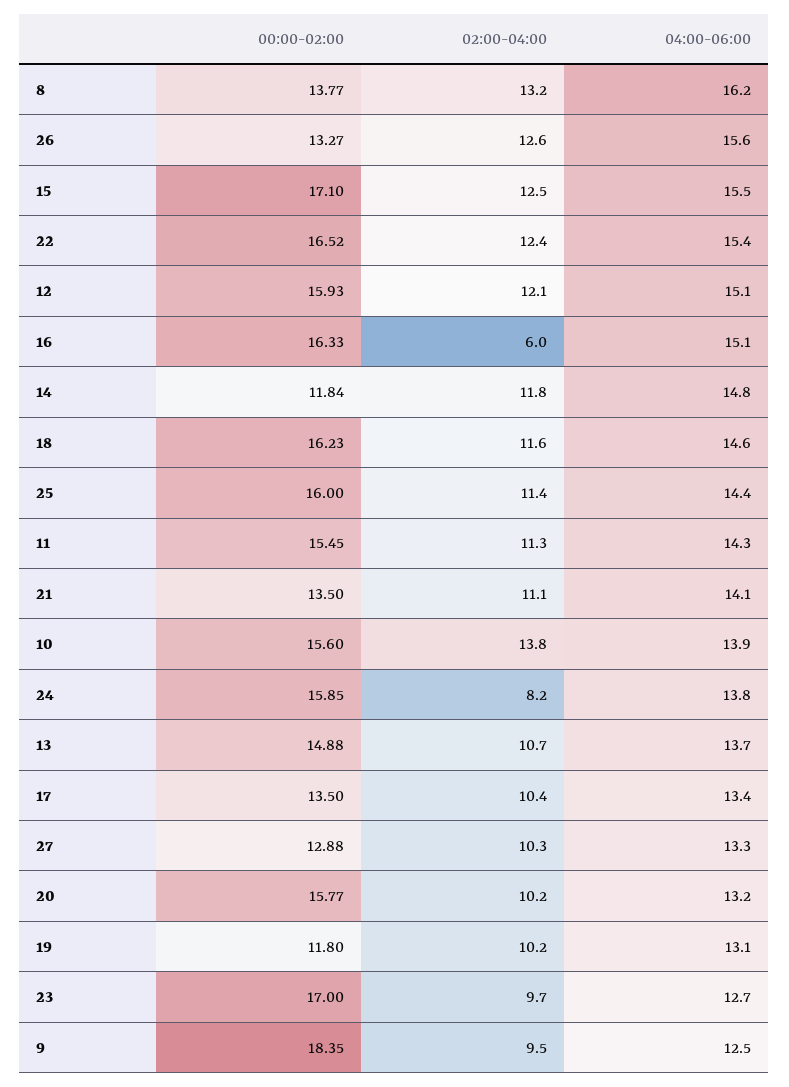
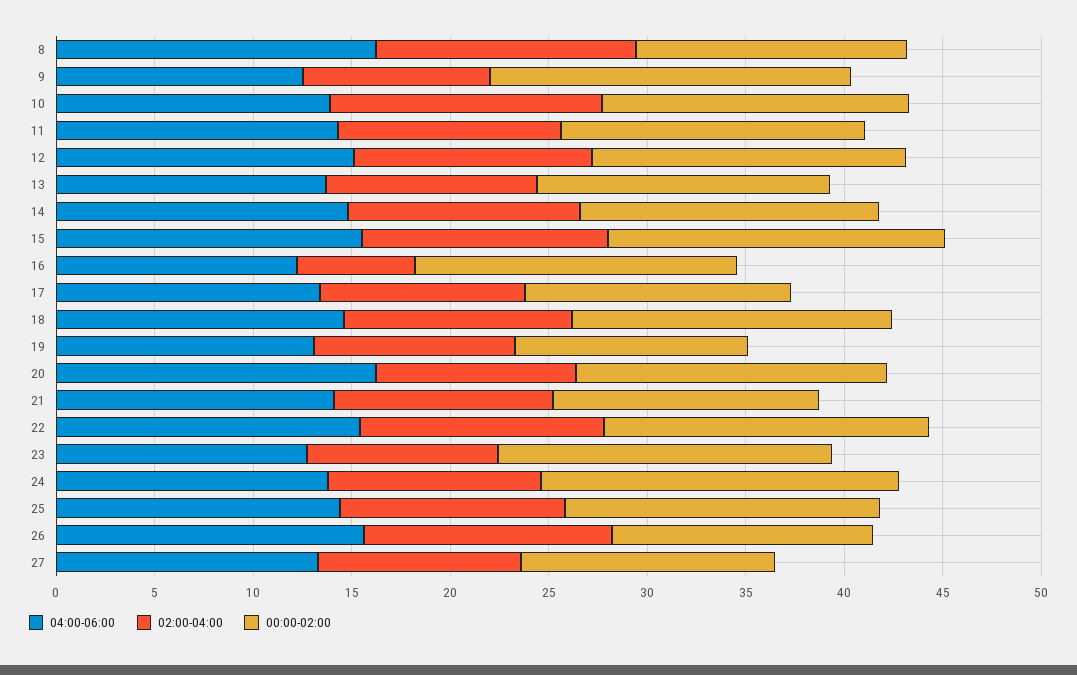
04:00-06:00, 16: 15.1 -> 12
00:00-02:00, 14: 11.84 -> 15
00:00-02:00, 24: 15.85 -> 18
02:00-04:00, 24: 8.2 -> 11
04:00-06:00, 20: 13.2 -> 16

